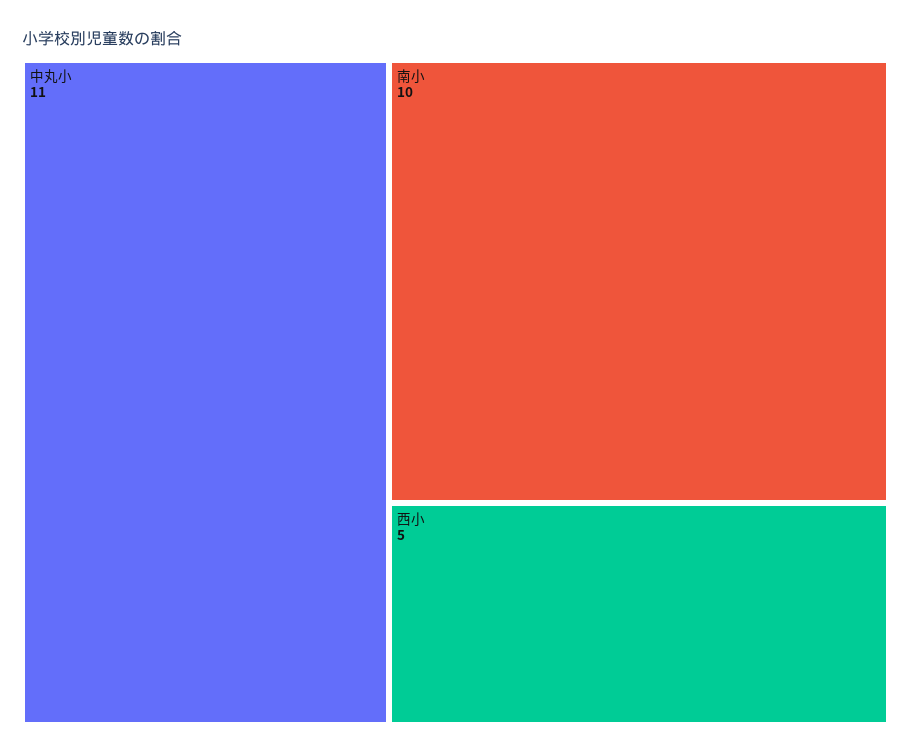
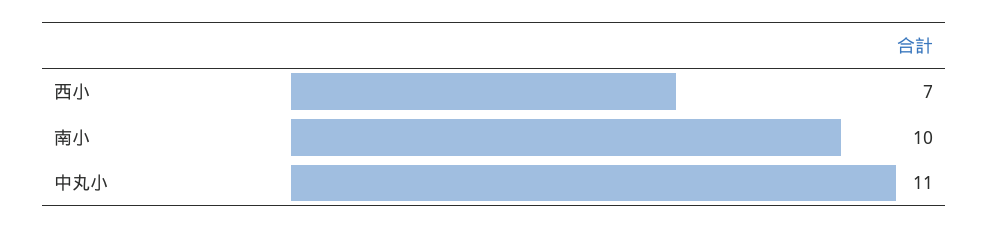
西小: 5 -> 7

